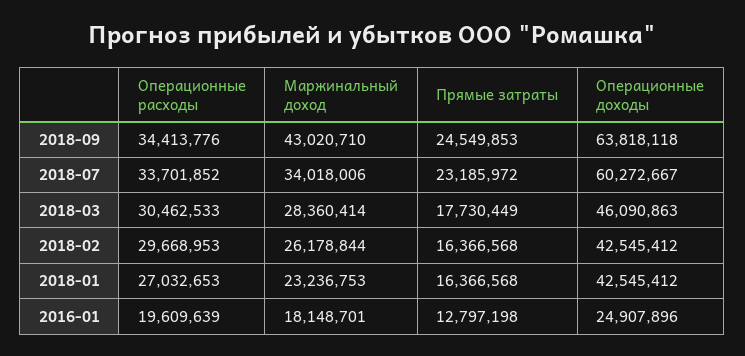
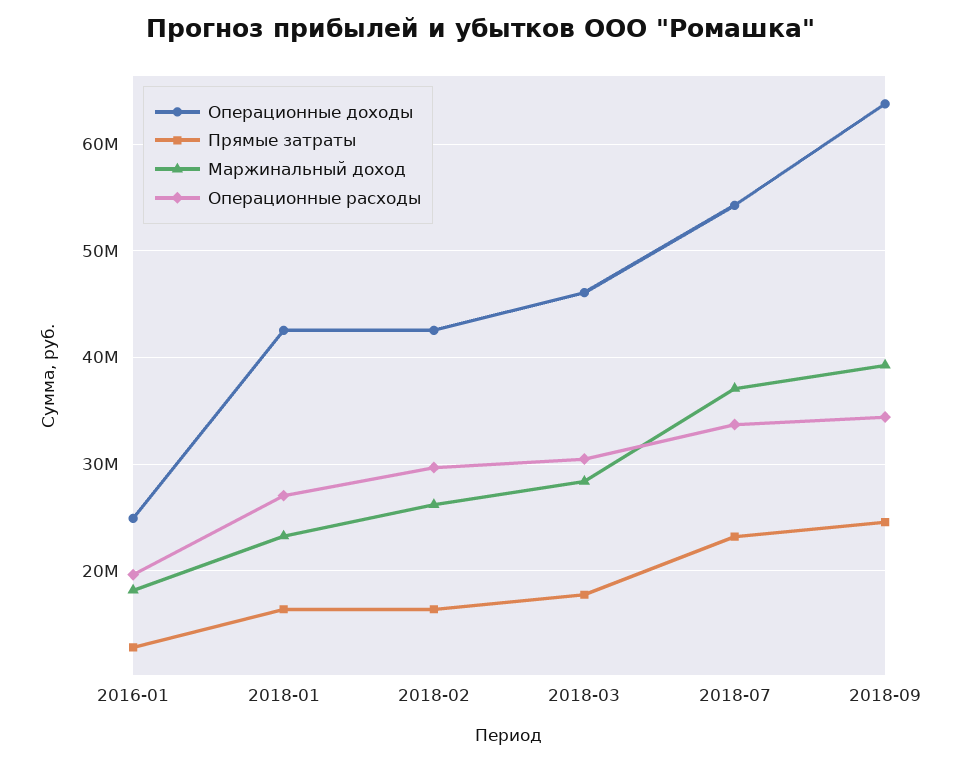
Маржинальный доход, 2018-09: 43020710 -> 39000000
Маржинальный доход, 2018-07: 34018006 -> 37000000
Операционные доходы, 2018-07: 60272667 -> 54000000

